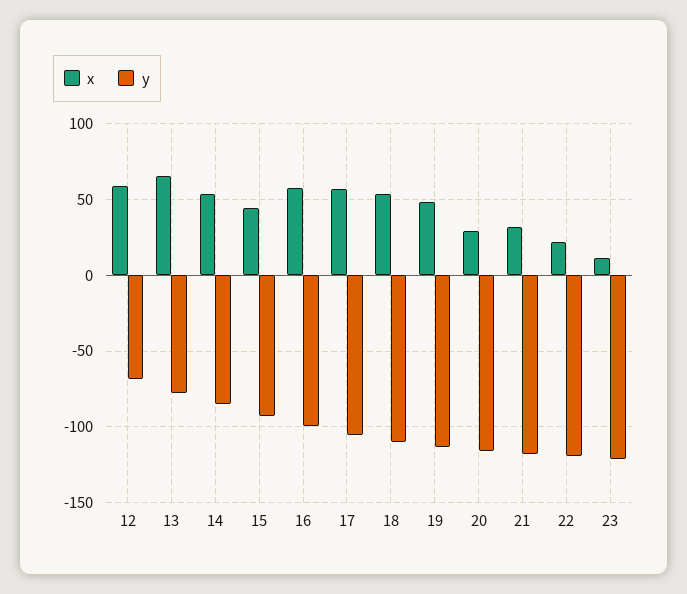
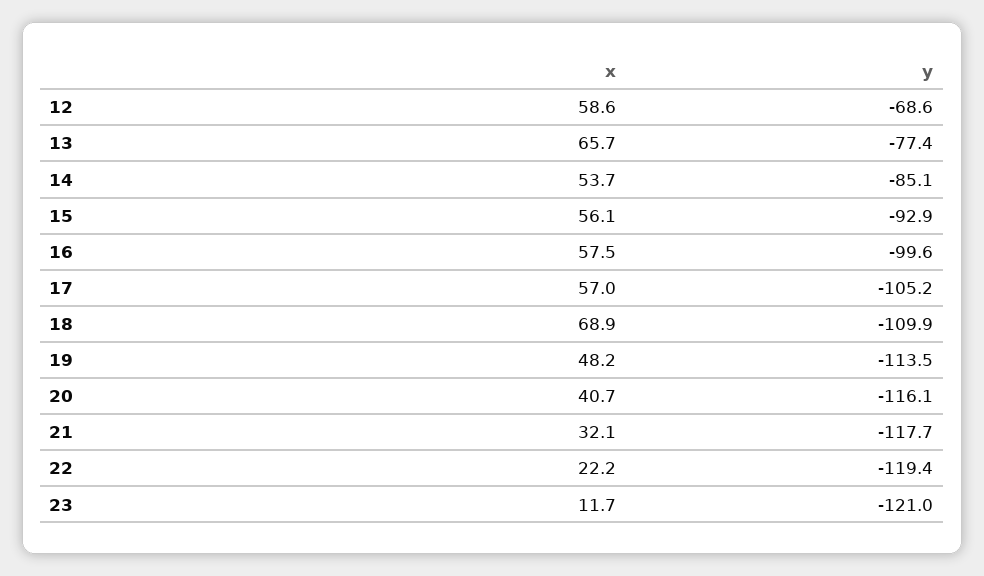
x, 15: 45 -> 56.1
x, 18: 55 -> 68.9
x, 20: 30 -> 40.7

